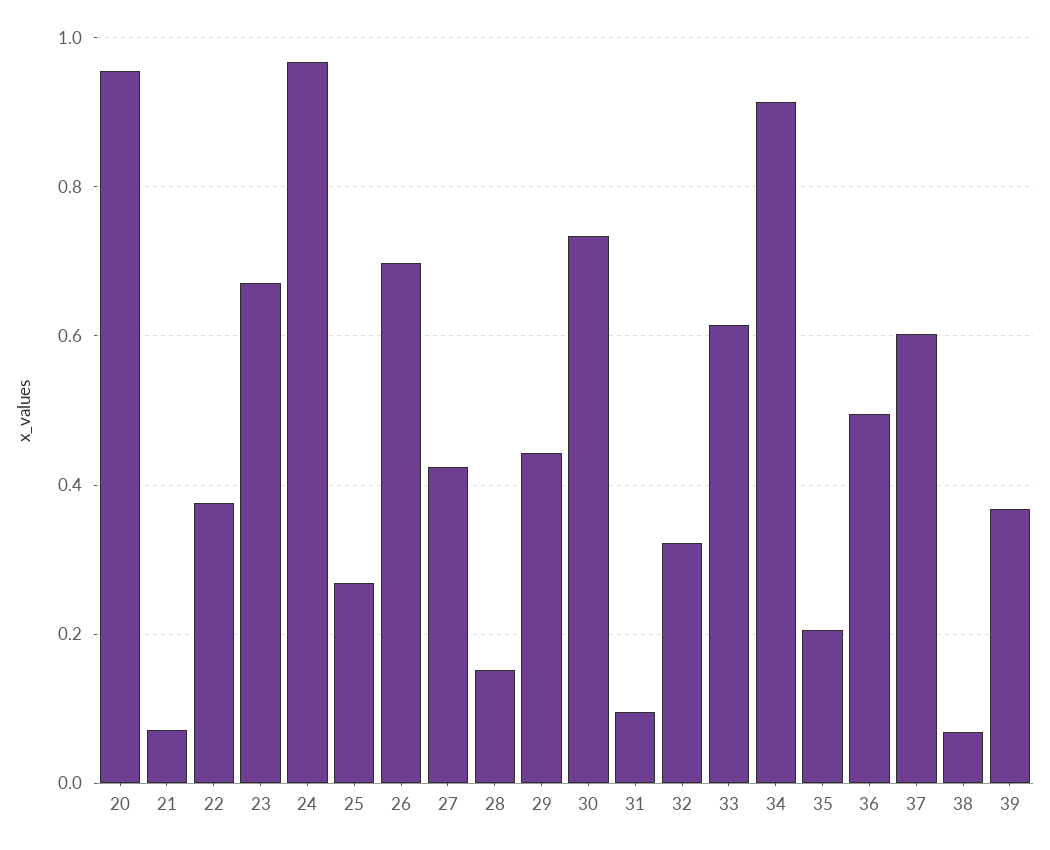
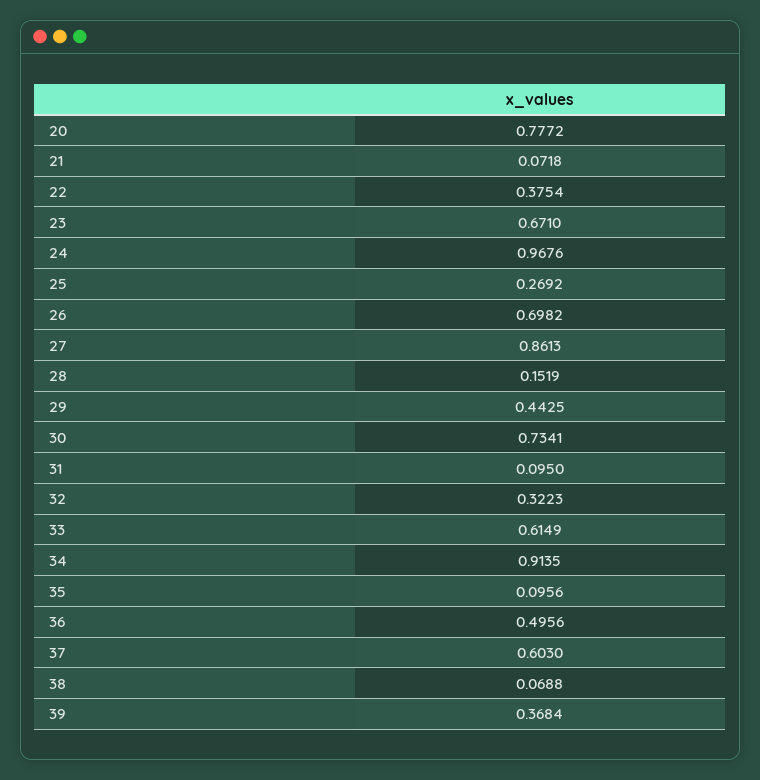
20: 0.96 -> 0.7772
27: 0.42 -> 0.8613
35: 0.2 -> 0.0956

